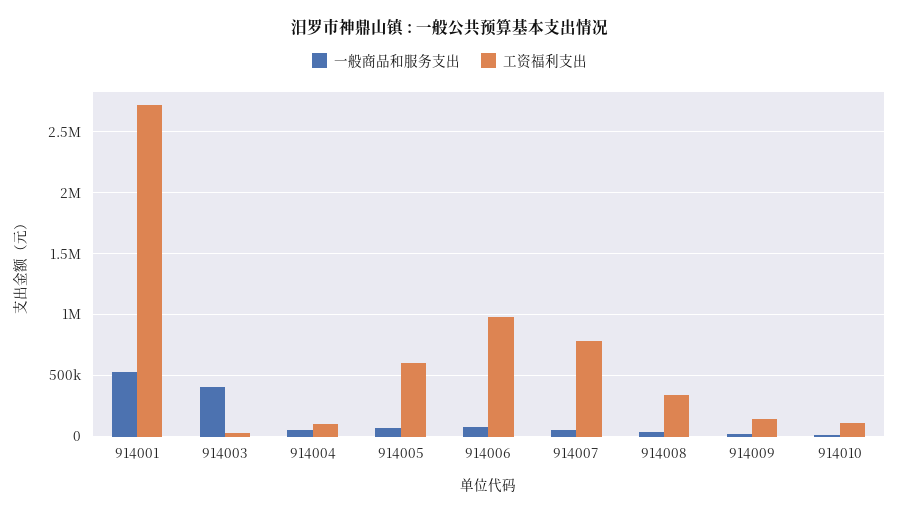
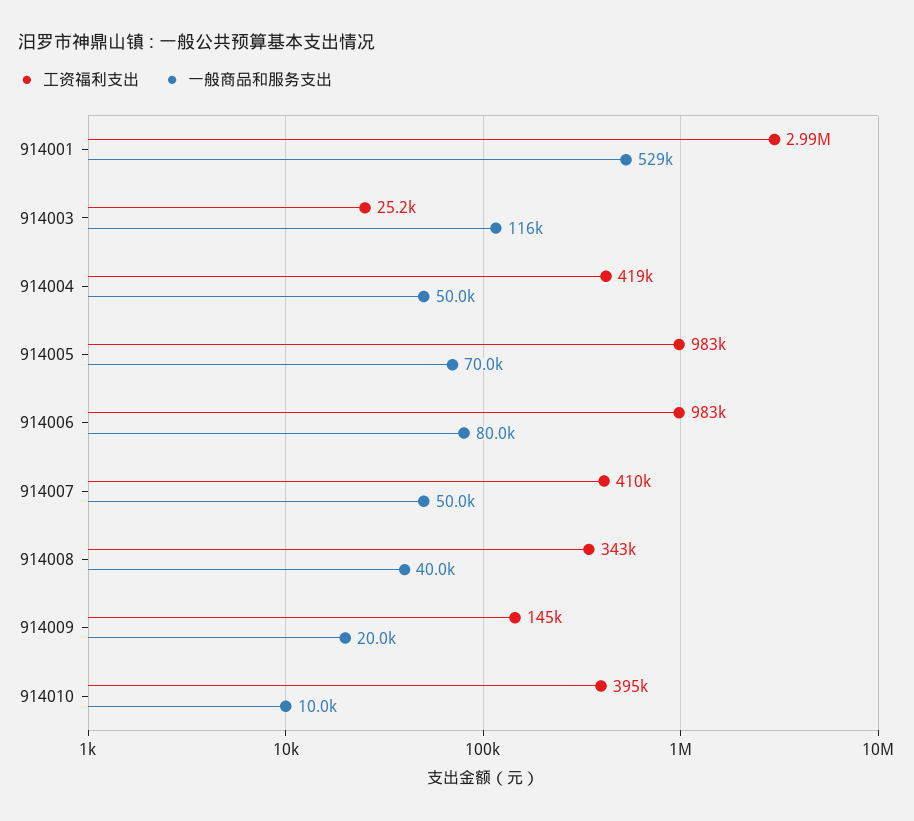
工资福利支出, 914001: 2700000 -> 2990000
一般商品和服务支出, 914003: 400000 -> 116000
工资福利支出, 914004: 100000 -> 419000
工资福利支出, 914005: 600000 -> 983000
工资福利支出, 914007: 800000 -> 410000
工资福利支出, 914010: 100000 -> 395000

